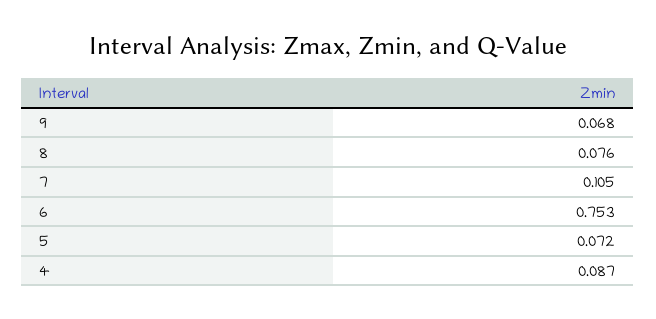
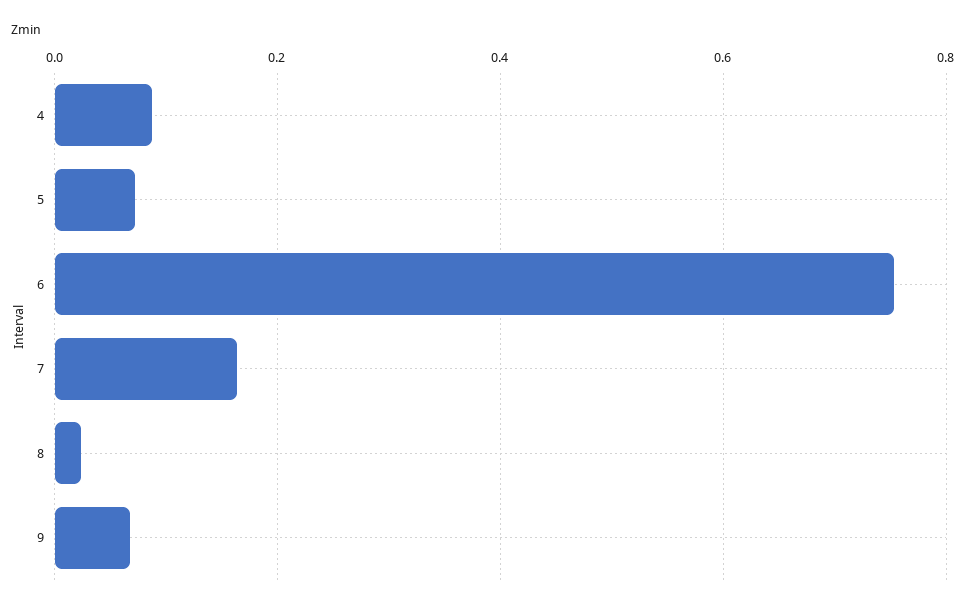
8: 0.076 -> 0.02
7: 0.105 -> 0.16

